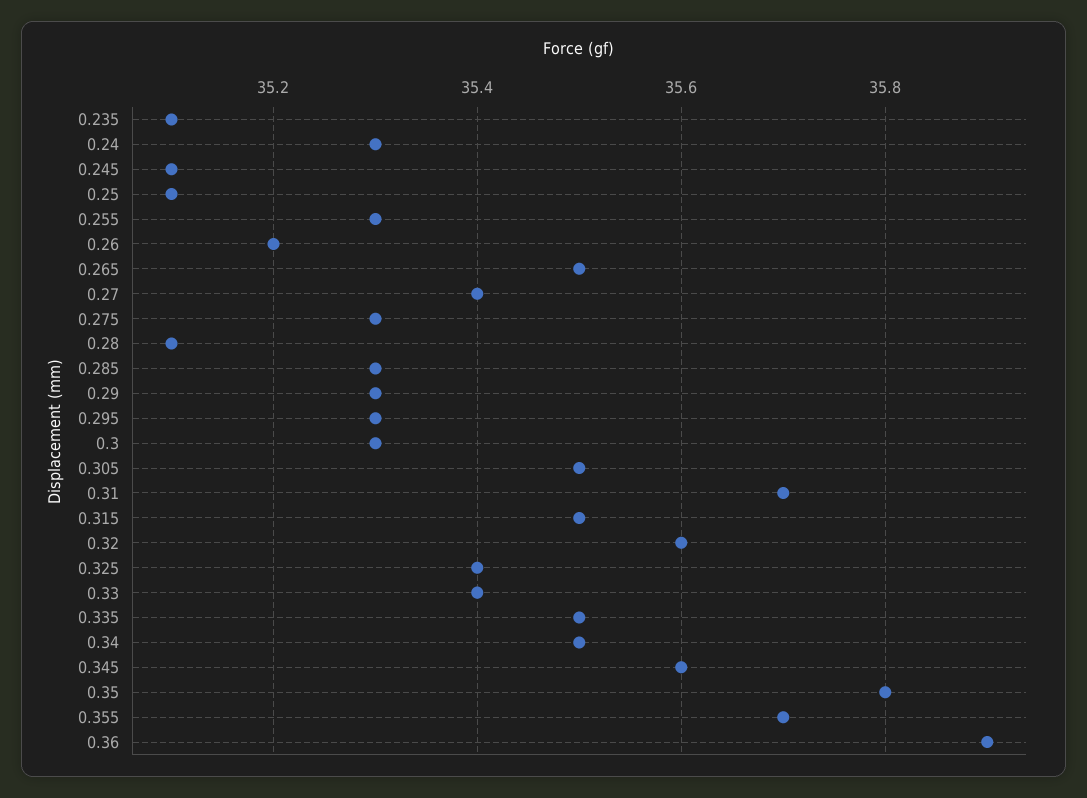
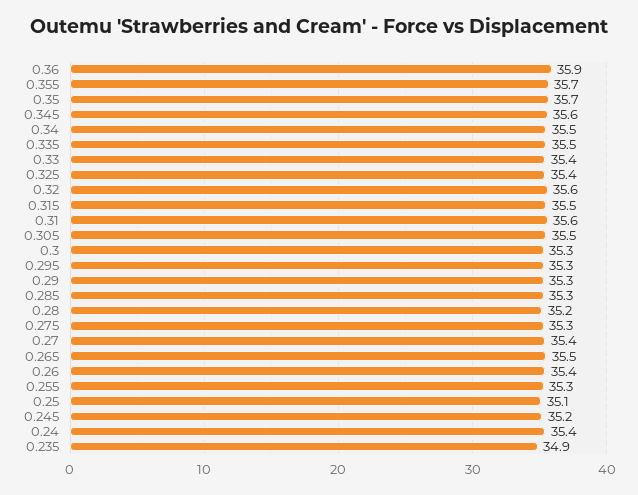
0.235: 35.1 -> 34.9
0.24: 35.3 -> 35.4
0.245: 35.1 -> 35.2
0.26: 35.2 -> 35.4
0.28: 35.1 -> 35.2
0.31: 35.7 -> 35.6
0.35: 35.8 -> 35.7

